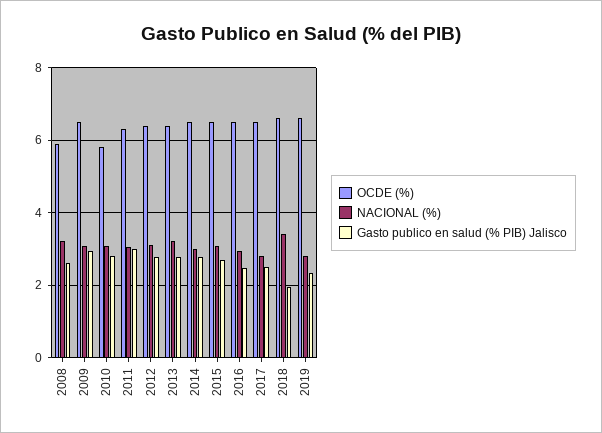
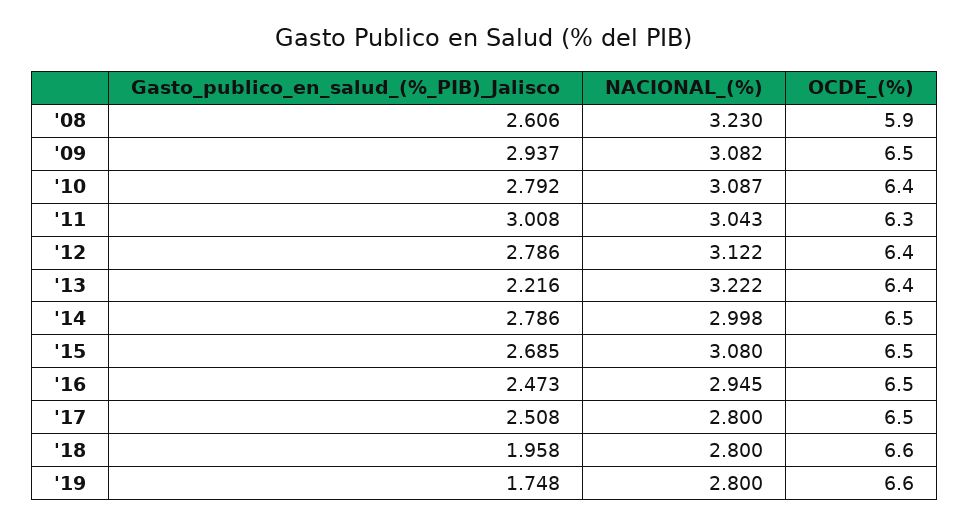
OCDE (%), 2010: 5.8 -> 6.4
Gasto publico en salud (% PIB) Jalisco, 2013: 2.8 -> 2.216
NACIONAL (%), 2018: 3.4 -> 2.8
Gasto publico en salud (% PIB) Jalisco, 2019: 2.4 -> 1.748

